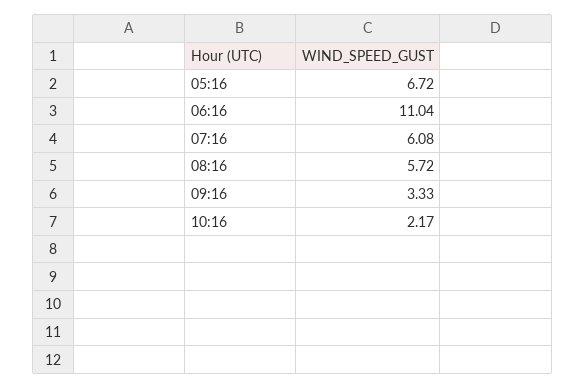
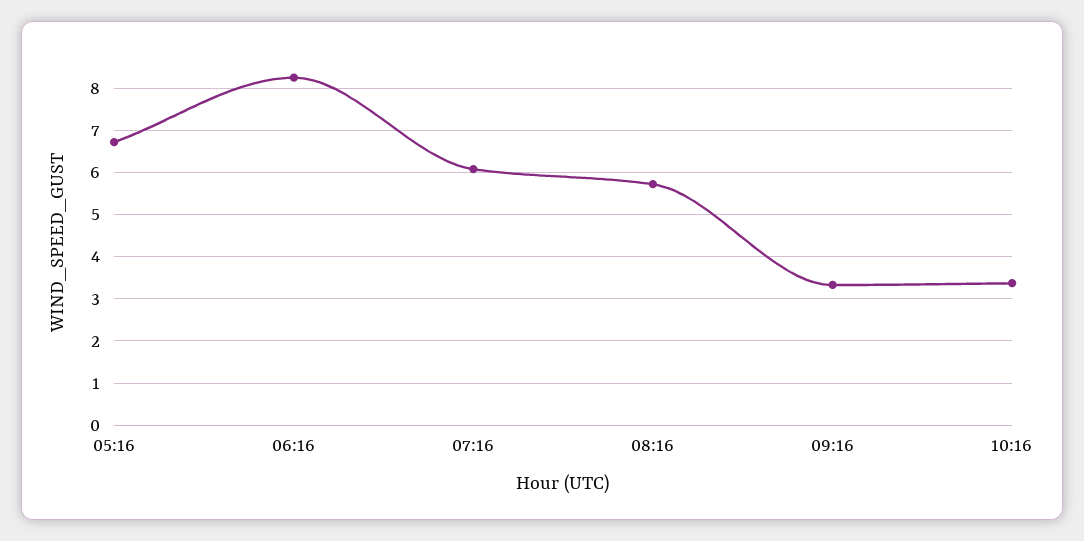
06:16: 11.04 -> 8.2
10:16: 2.17 -> 3.4

